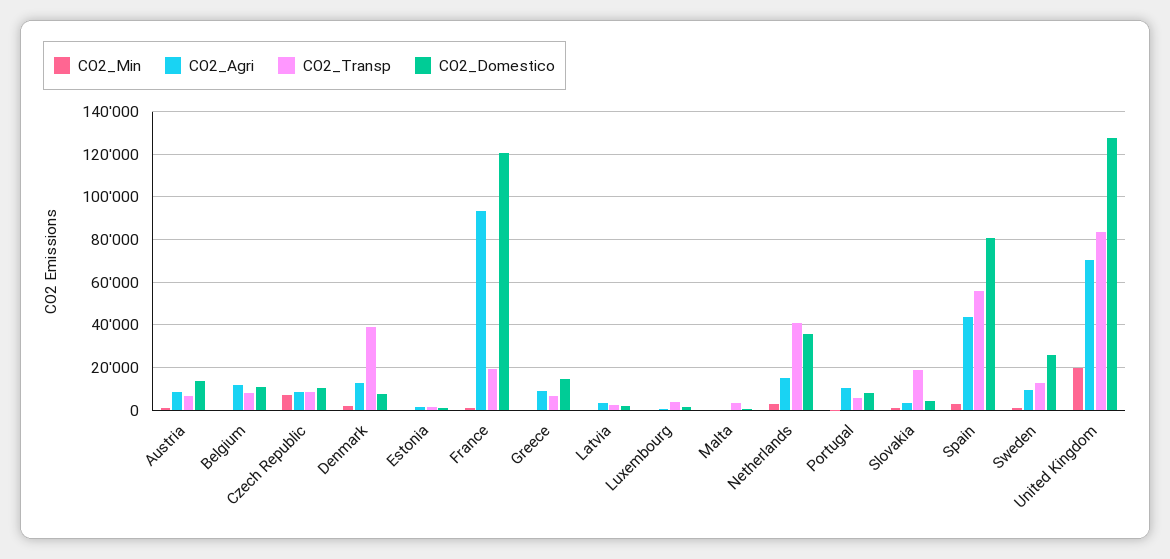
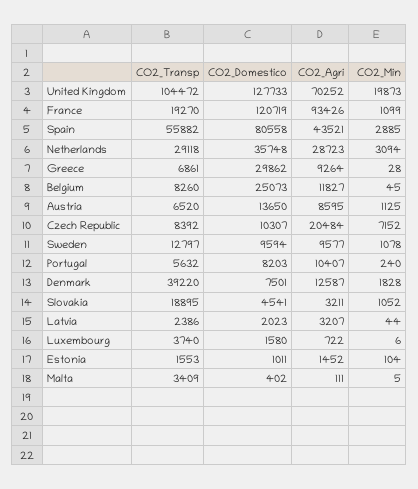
CO2_Domestico, Belgium: 10000 -> 25073
CO2_Agri, Czech Republic: 10000 -> 20484
CO2_Domestico, Greece: 15000 -> 29862
CO2_Agri, Netherlands: 15000 -> 28723
CO2_Transp, Netherlands: 40000 -> 29118
CO2_Domestico, Sweden: 25000 -> 9594
CO2_Transp, United Kingdom: 85000 -> 104472

